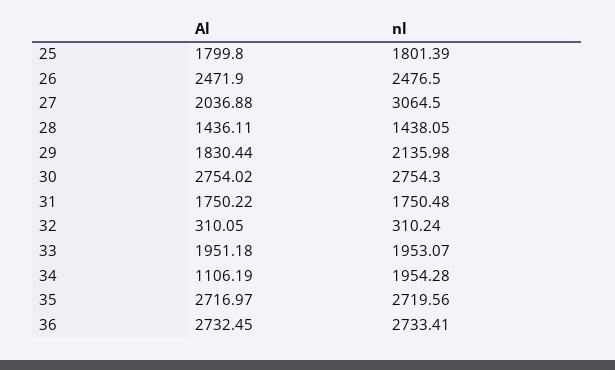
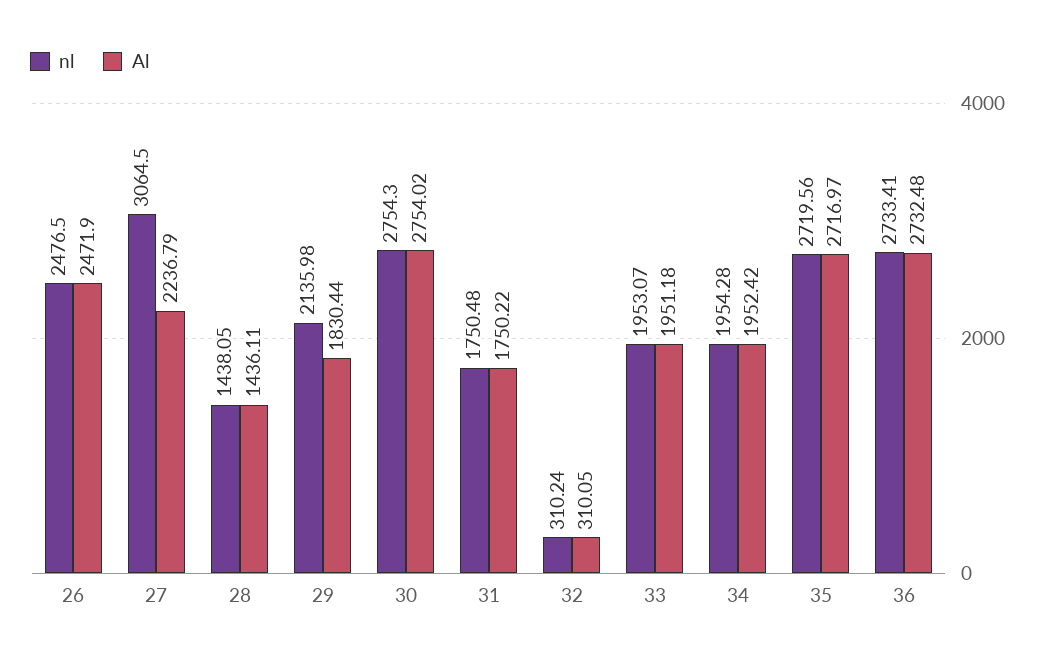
Al, 25: 1799.8 -> none
nl, 25: 1801.39 -> none
Al, 27: 2036.88 -> 2236.79
Al, 34: 1106.19 -> 1952.42
Al, 36: 2732.45 -> 2732.48

